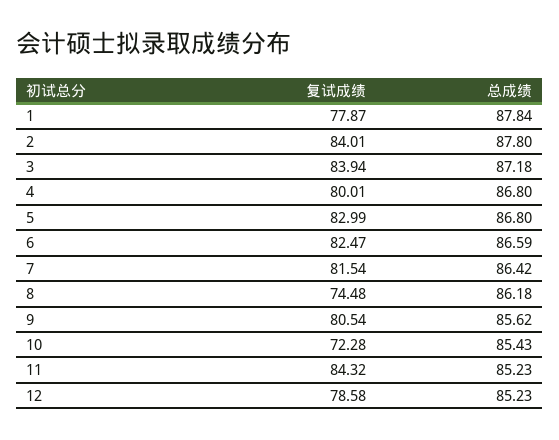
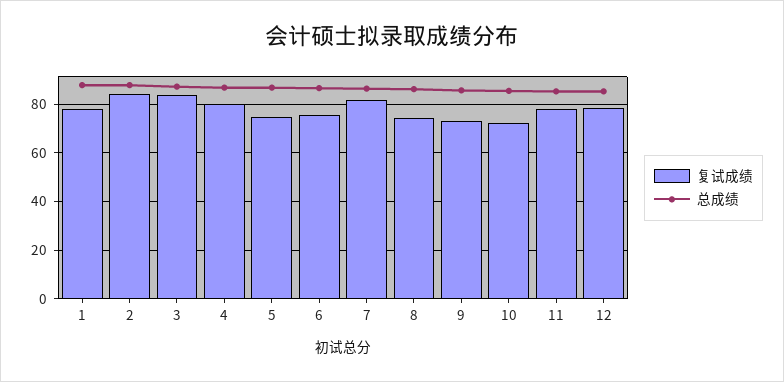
复试成绩, 5: 82.99 -> 75
复试成绩, 6: 82.47 -> 75
复试成绩, 9: 80.54 -> 72.5
复试成绩, 11: 84.32 -> 77.5

